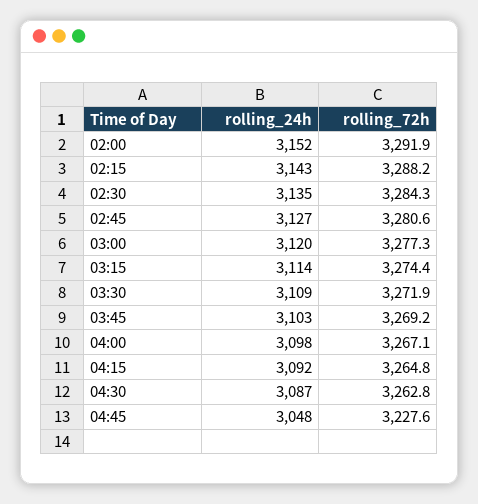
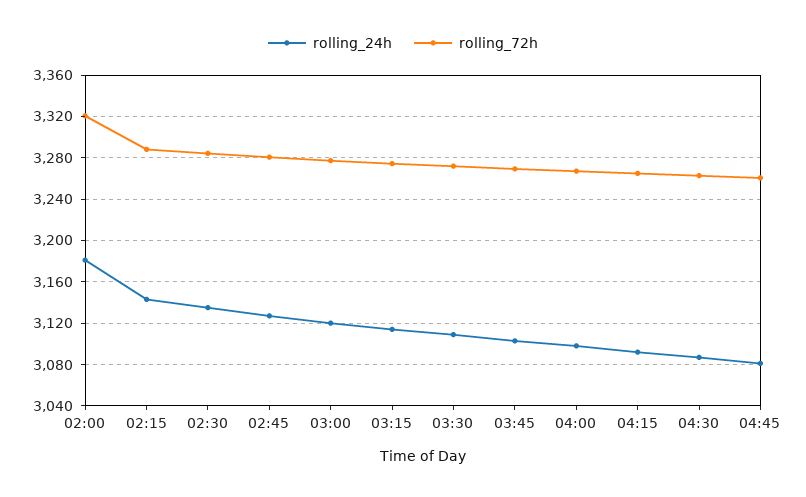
rolling_24h, 02:00: 3152 -> 3180
rolling_72h, 02:00: 3291.9 -> 3320
rolling_24h, 04:45: 3048 -> 3080
rolling_72h, 04:45: 3227.6 -> 3260

